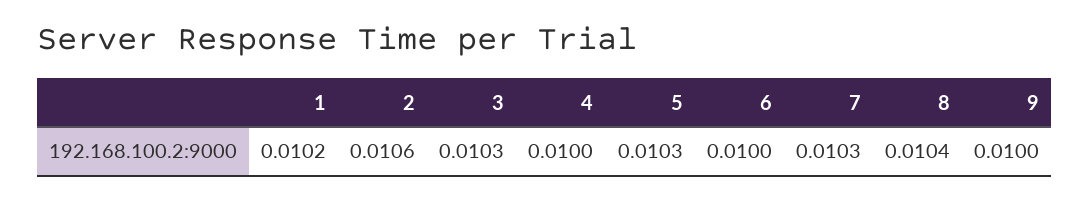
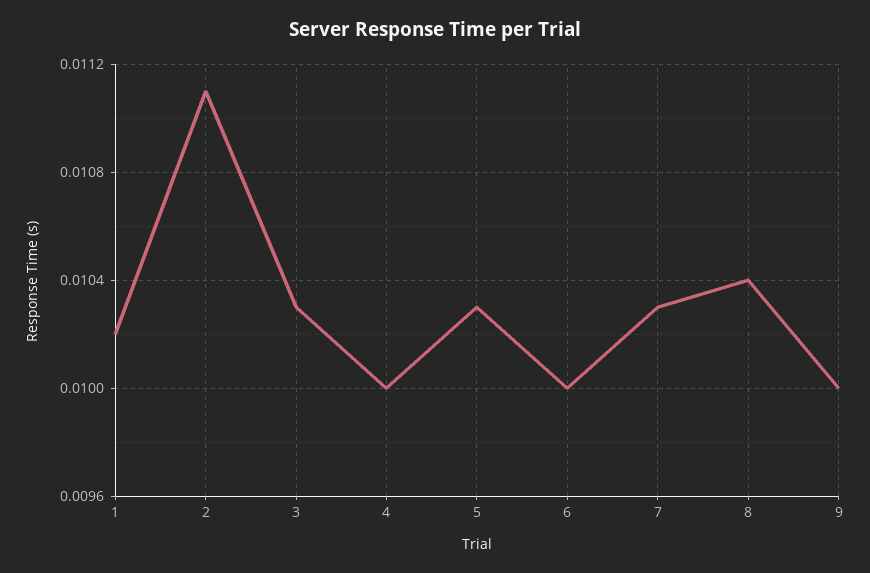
2: 0.0106 -> 0.0111

